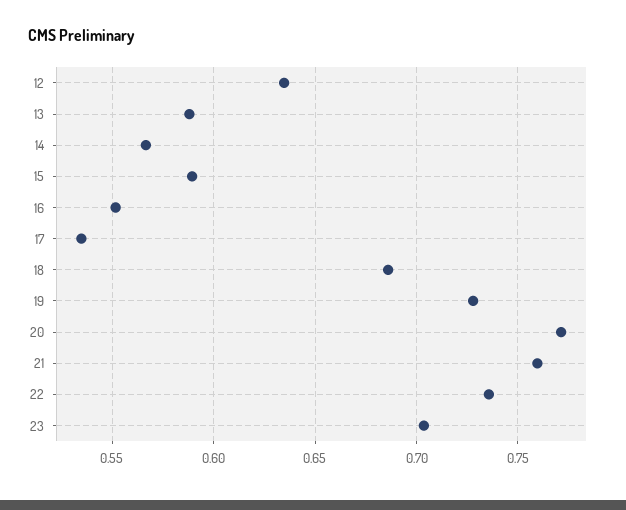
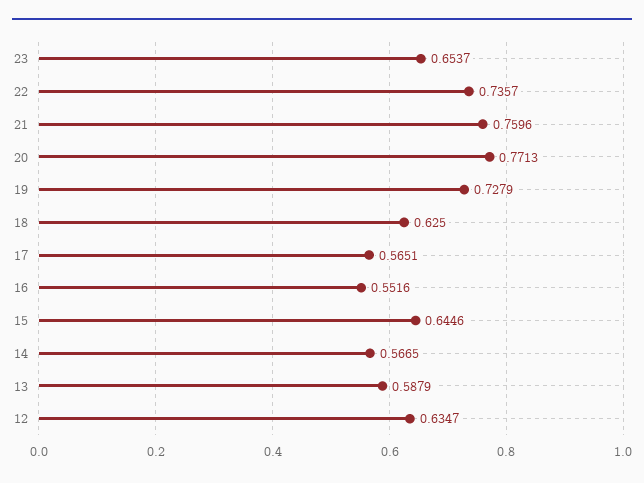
15: 0.59 -> 0.6446
17: 0.535 -> 0.5651
18: 0.685 -> 0.625
23: 0.705 -> 0.6537

